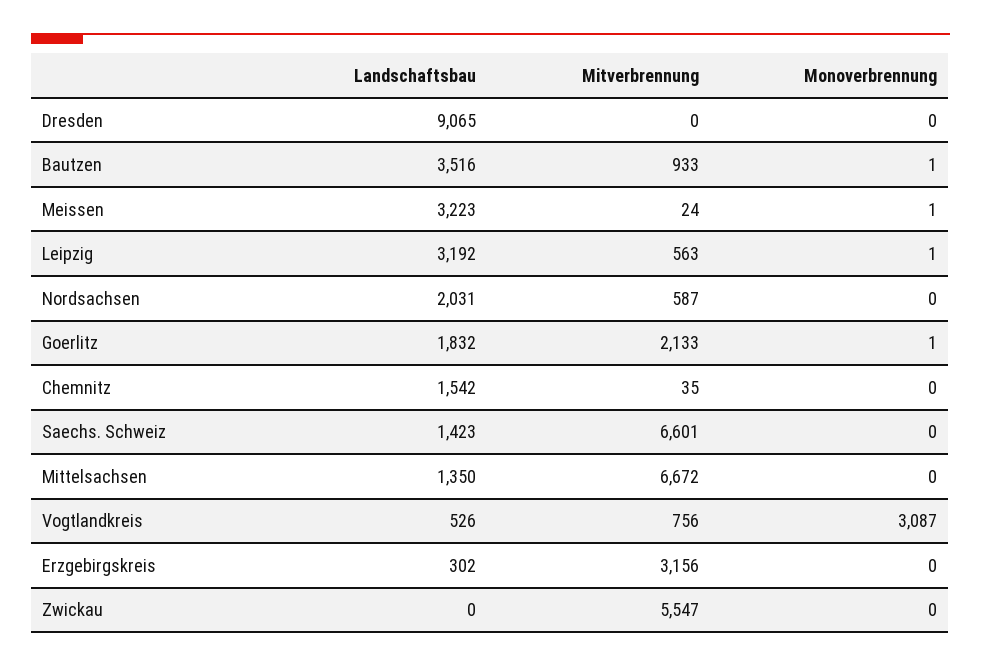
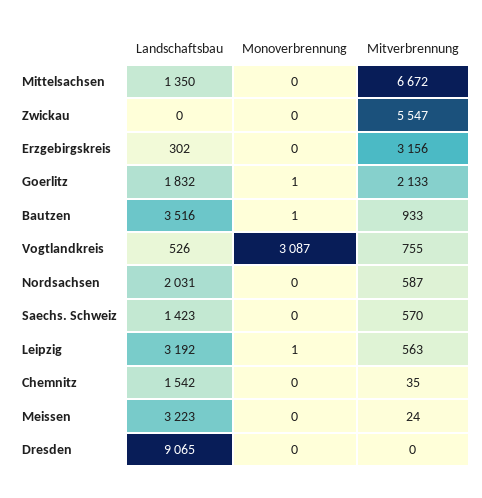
Monoverbrennung, Meissen: 1 -> 0
Mitverbrennung, Saechs. Schweiz: 6601 -> 570
Mitverbrennung, Vogtlandkreis: 756 -> 755

